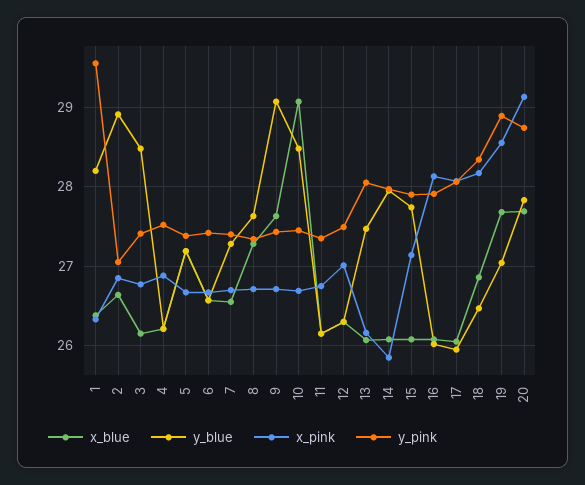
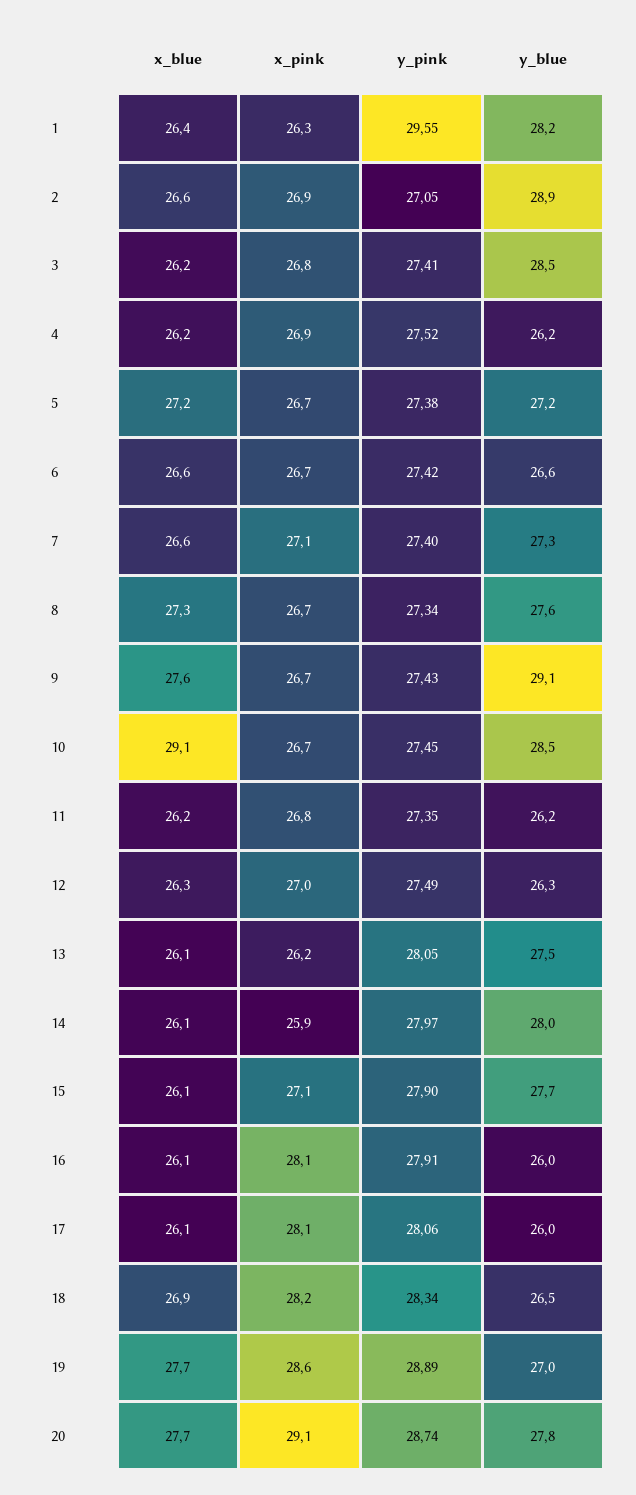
x_pink, 7: 26.7 -> 27.1

